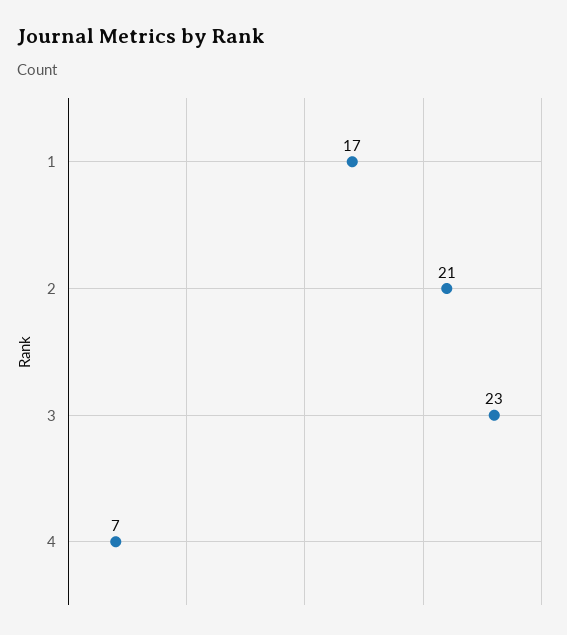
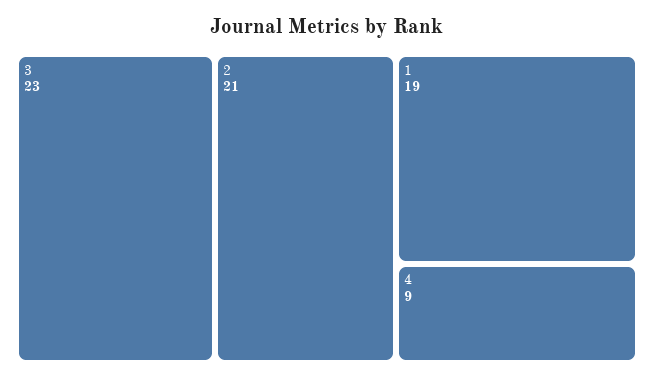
1: 17 -> 19
4: 7 -> 9

